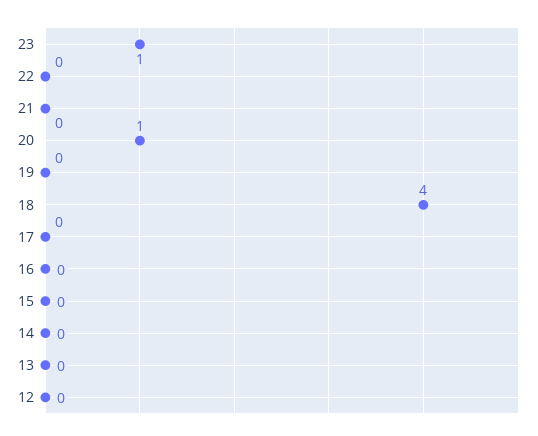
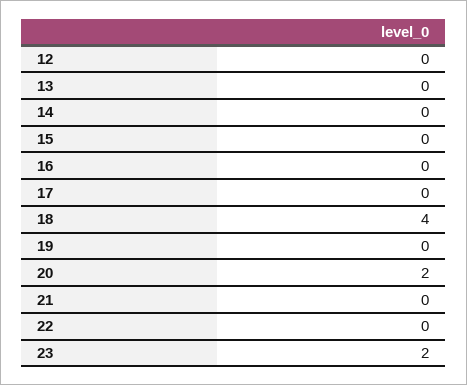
23: 1 -> 2
20: 1 -> 2

